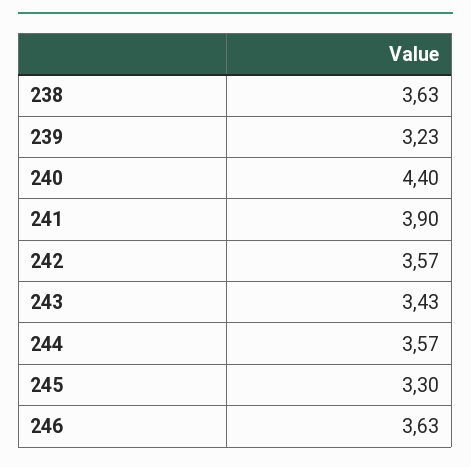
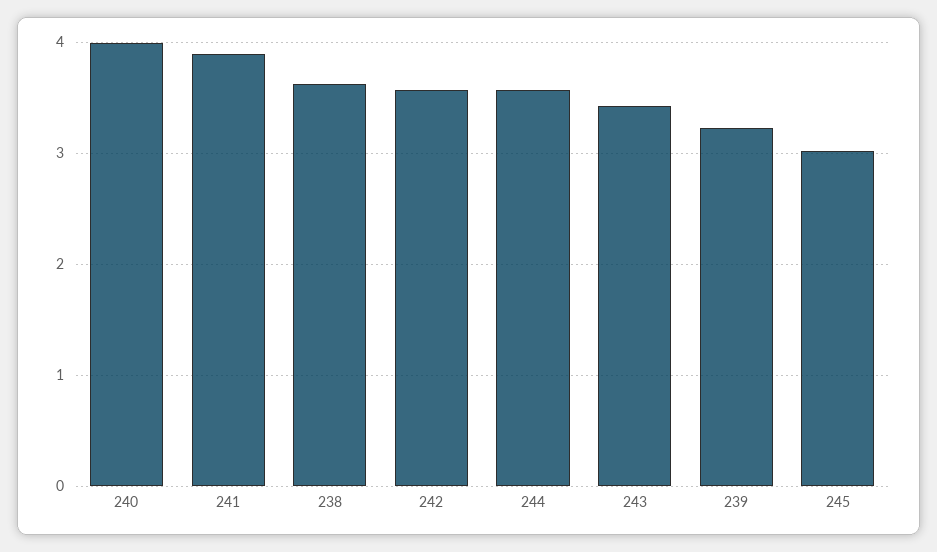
240: 4.4 -> 4
245: 3.3 -> 3
246: 3.63 -> none

